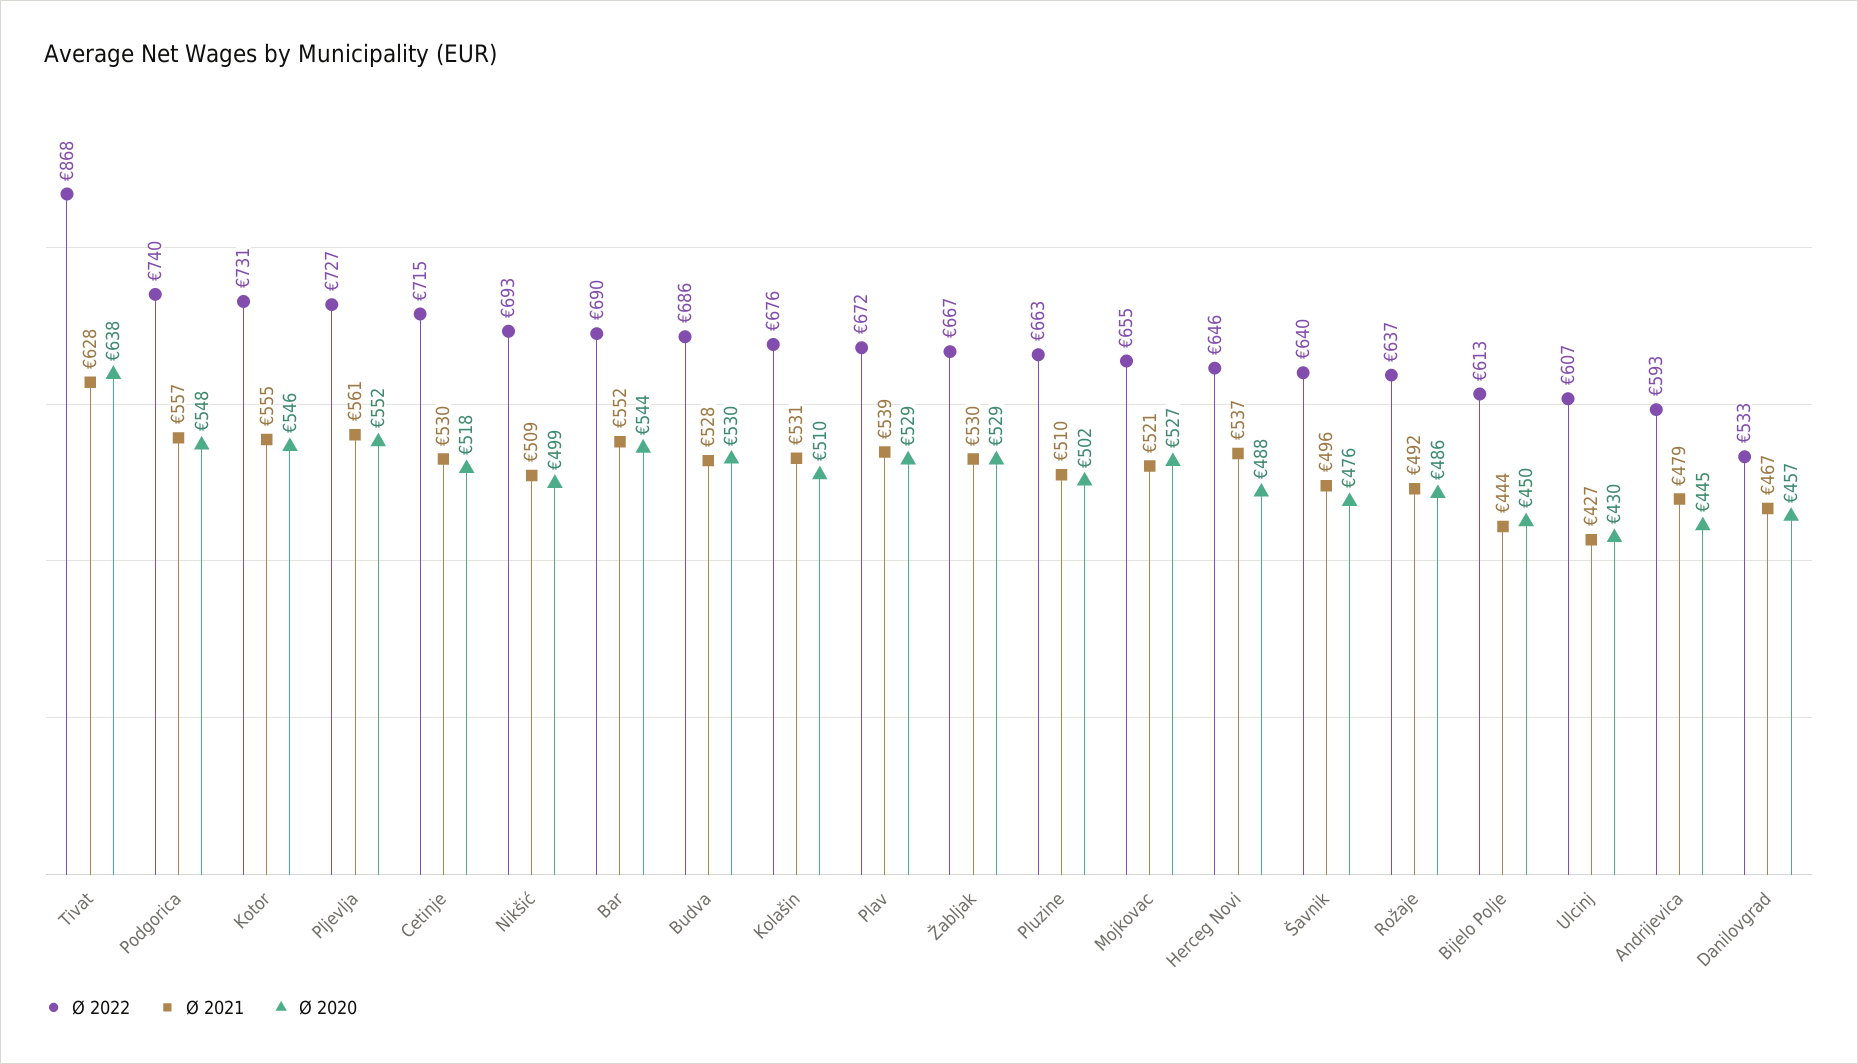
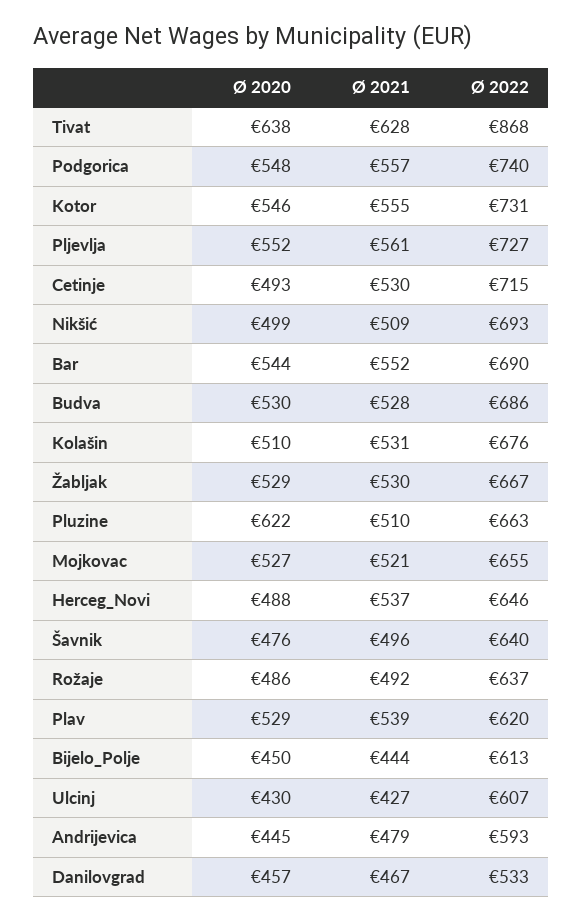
Ø 2020, Cetinje: 518 -> 493
Ø 2022, Plav: 672 -> 620
Ø 2020, Pluzine: 502 -> 622

